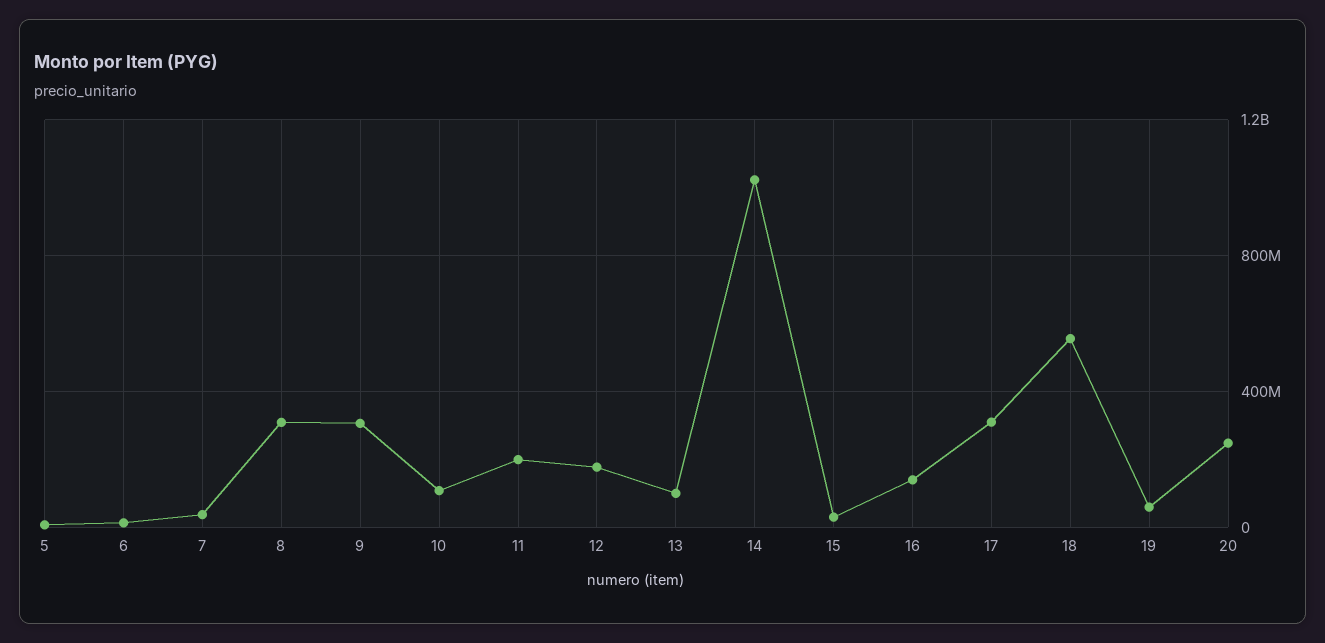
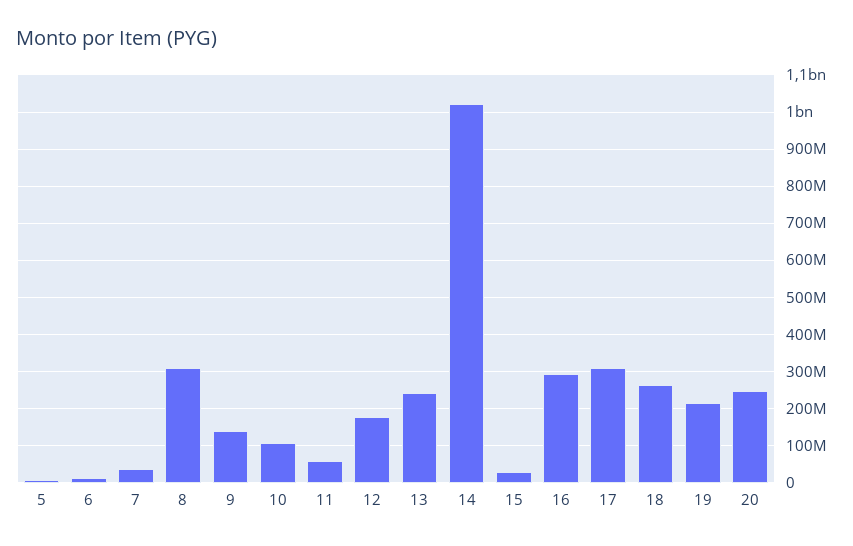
9: 300000000 -> 140000000
11: 200000000 -> 60000000
13: 100000000 -> 240000000
16: 150000000 -> 300000000
18: 550000000 -> 260000000
19: 50000000 -> 220000000

